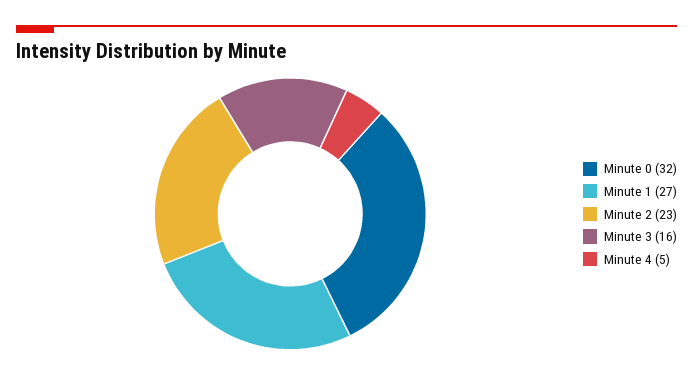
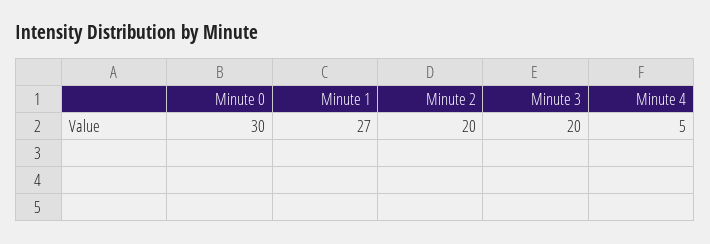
Minute 0: 32 -> 30
Minute 2: 23 -> 20
Minute 3: 16 -> 20

